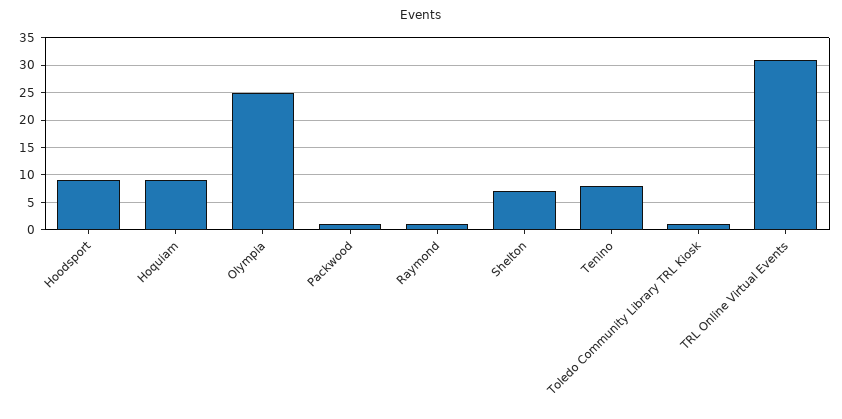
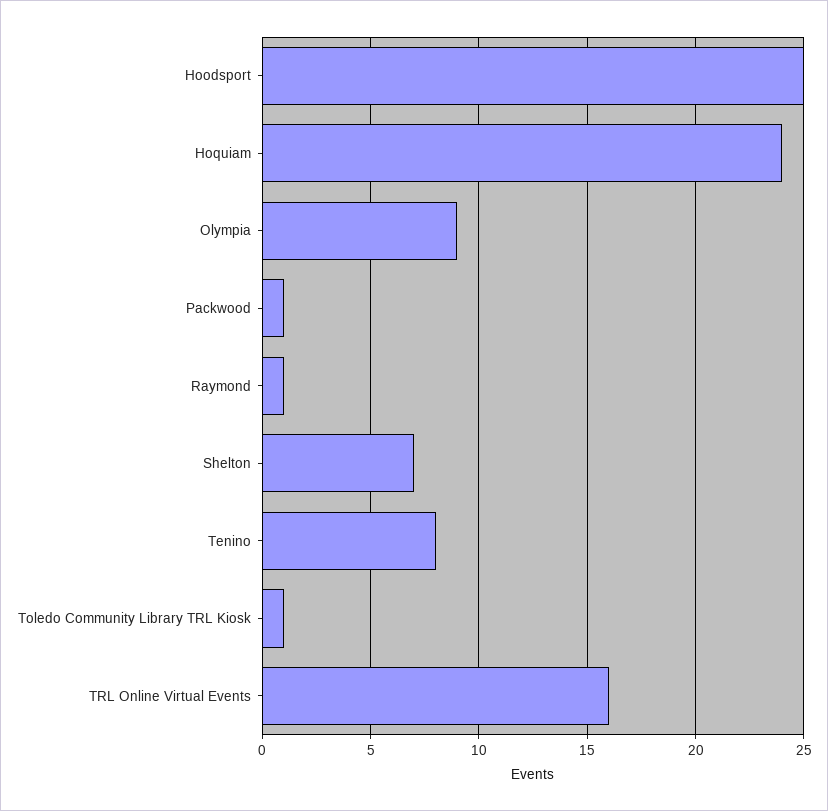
Hoodsport: 10 -> 25
Hoquiam: 10 -> 24
Olympia: 25 -> 9
TRL Online Virtual Events: 30 -> 16

